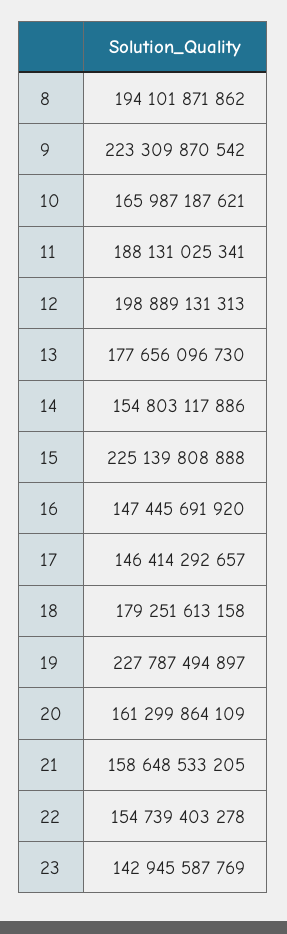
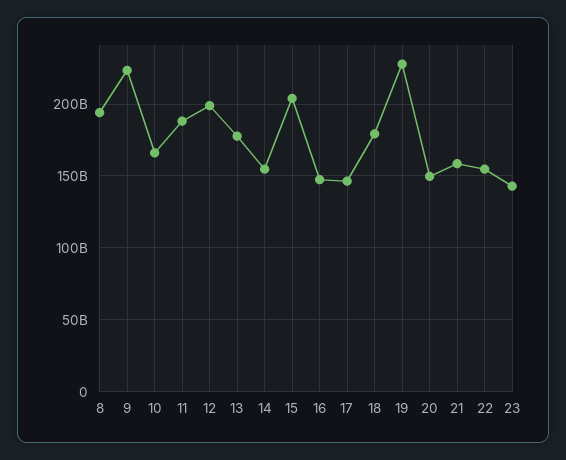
15: 225139808888 -> 205000000000
20: 161299864109 -> 150000000000

